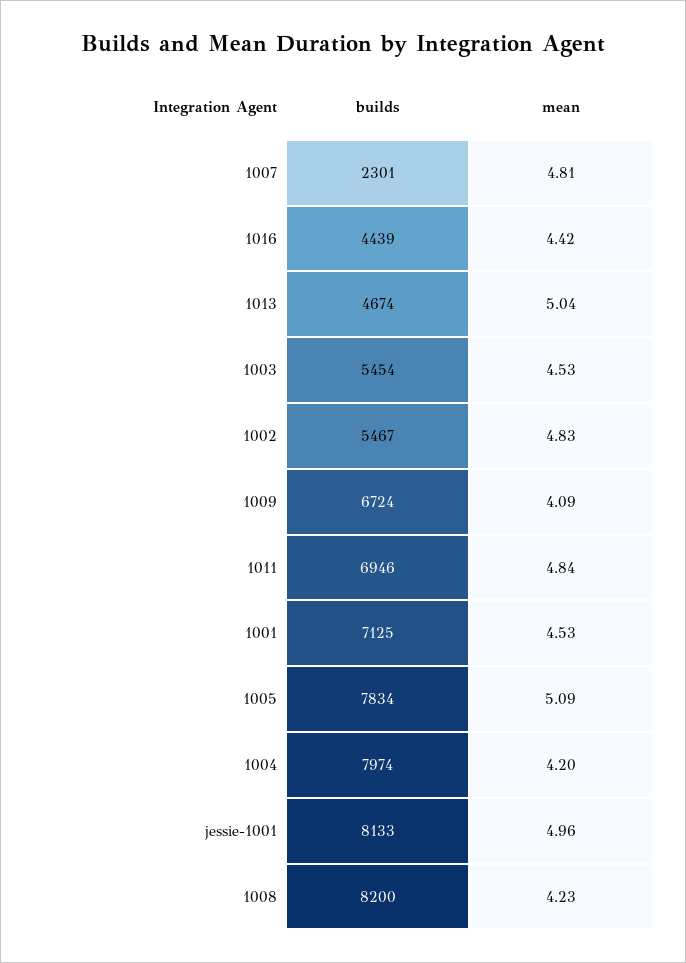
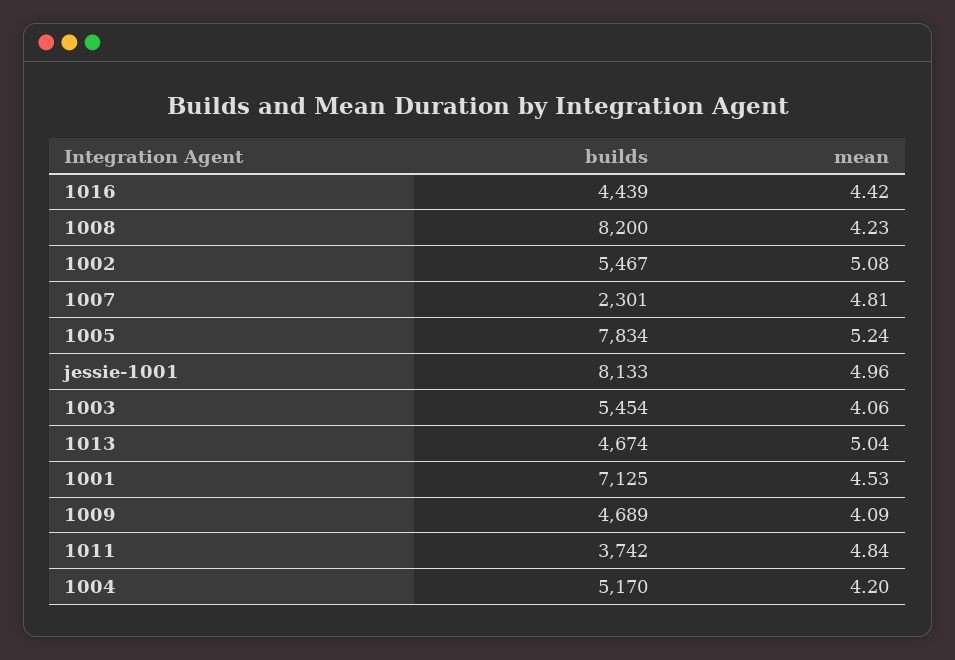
mean, 1003: 4.53 -> 4.06
mean, 1002: 4.83 -> 5.08
builds, 1009: 6724 -> 4689
builds, 1011: 6946 -> 3742
mean, 1005: 5.09 -> 5.24
builds, 1004: 7974 -> 5170

